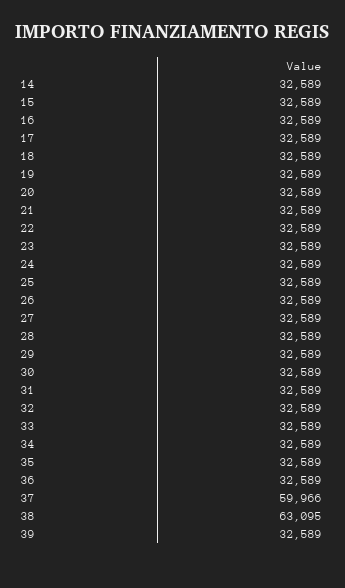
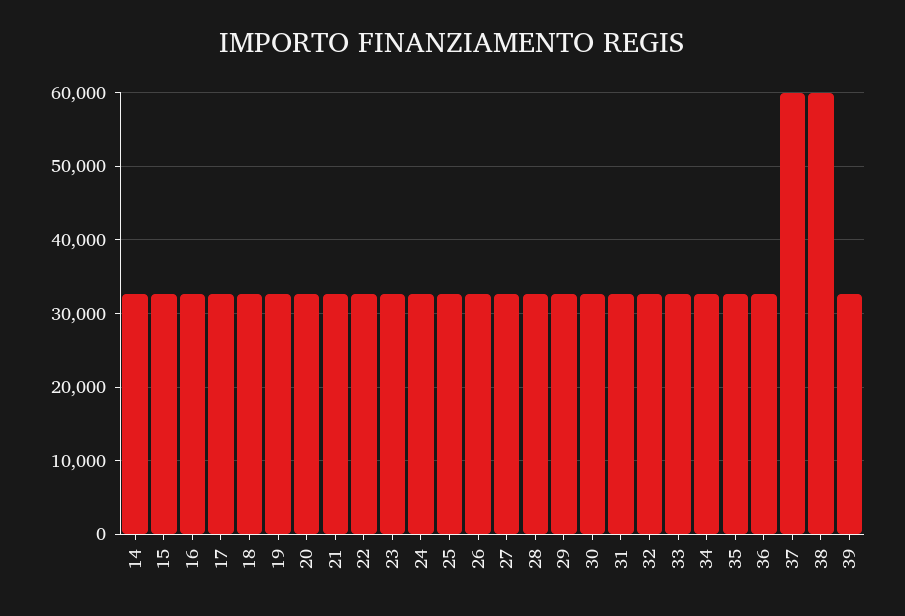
38: 63095 -> 60000

